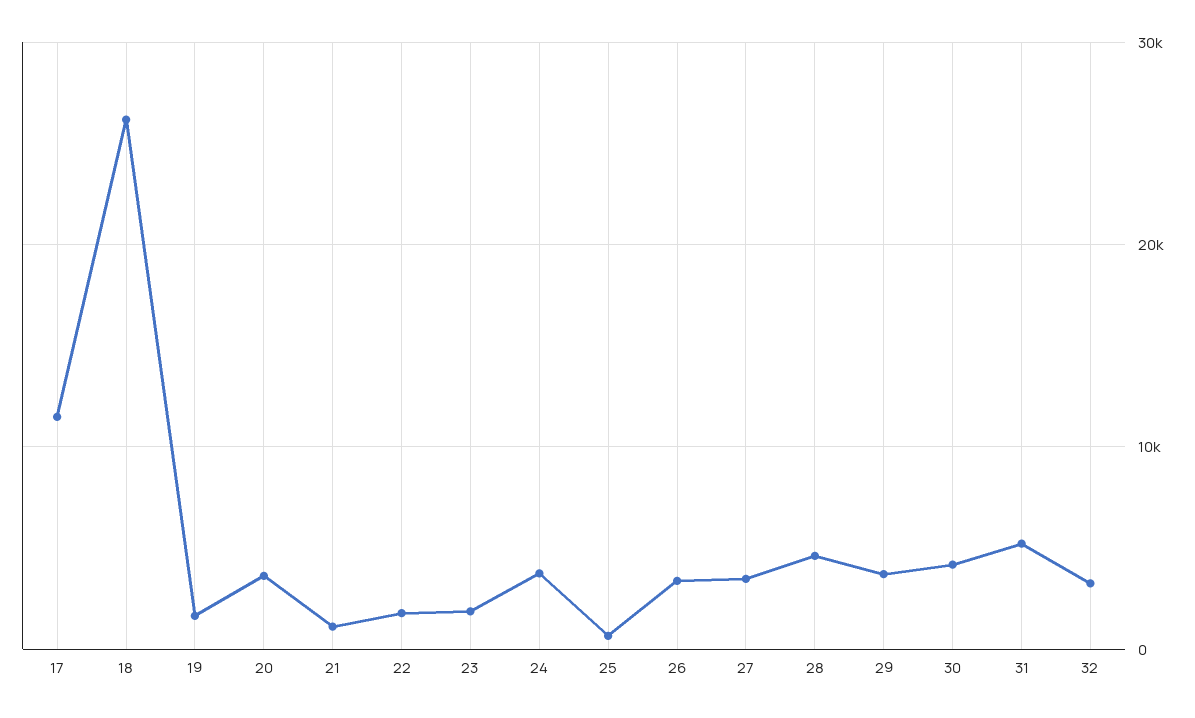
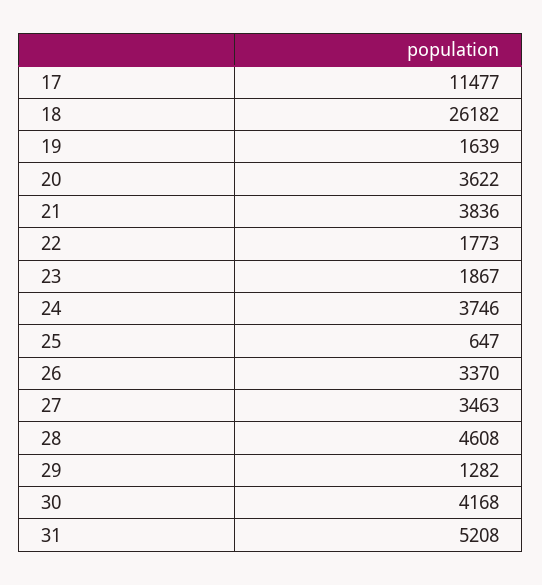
21: 1000 -> 3836
29: 4000 -> 1282
32: 3000 -> none

